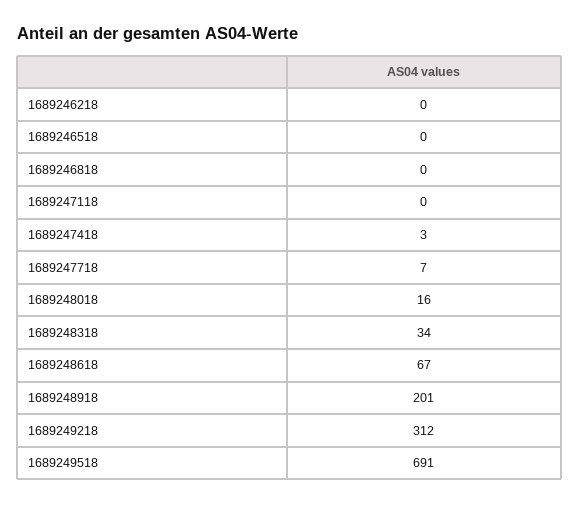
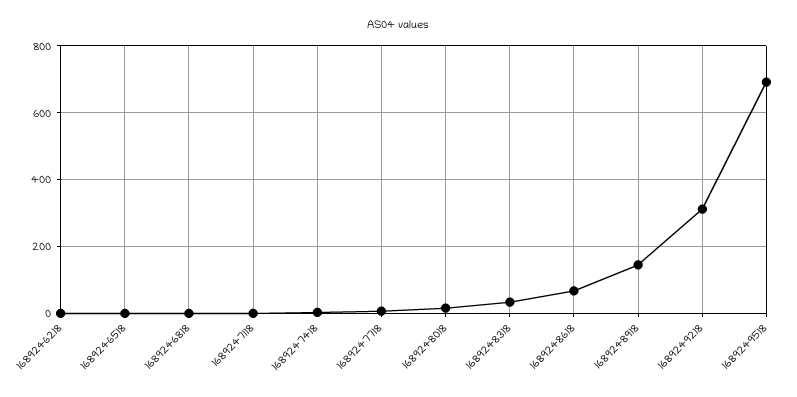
1689248918: 201 -> 140

